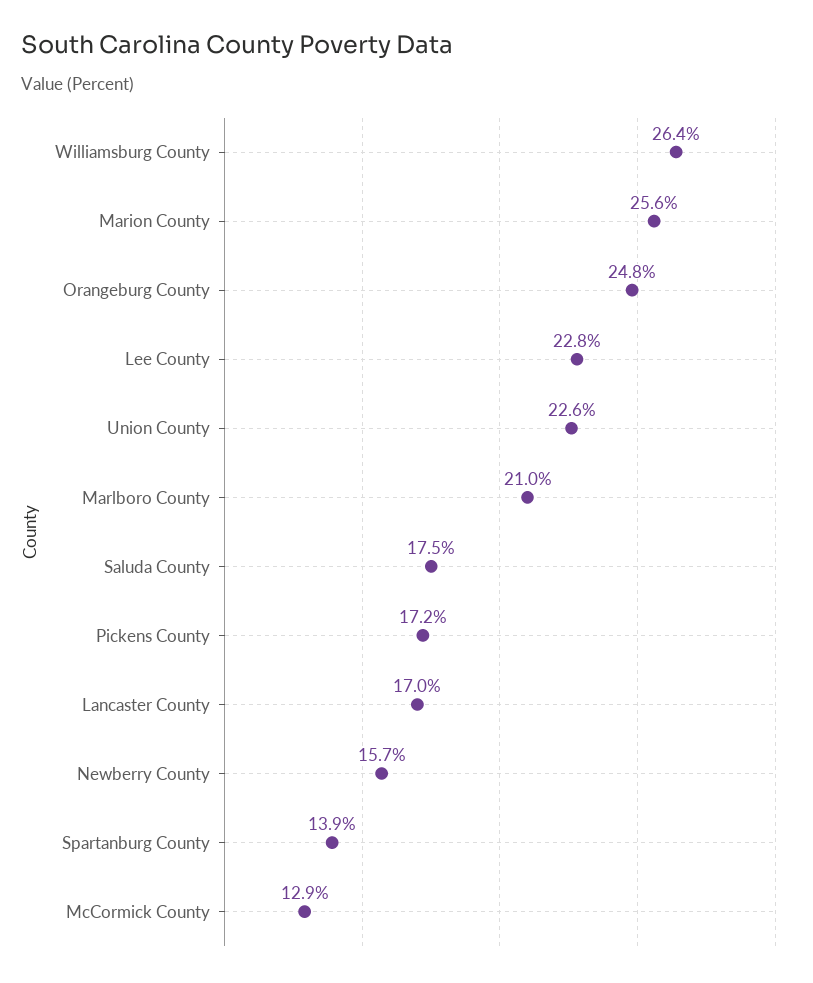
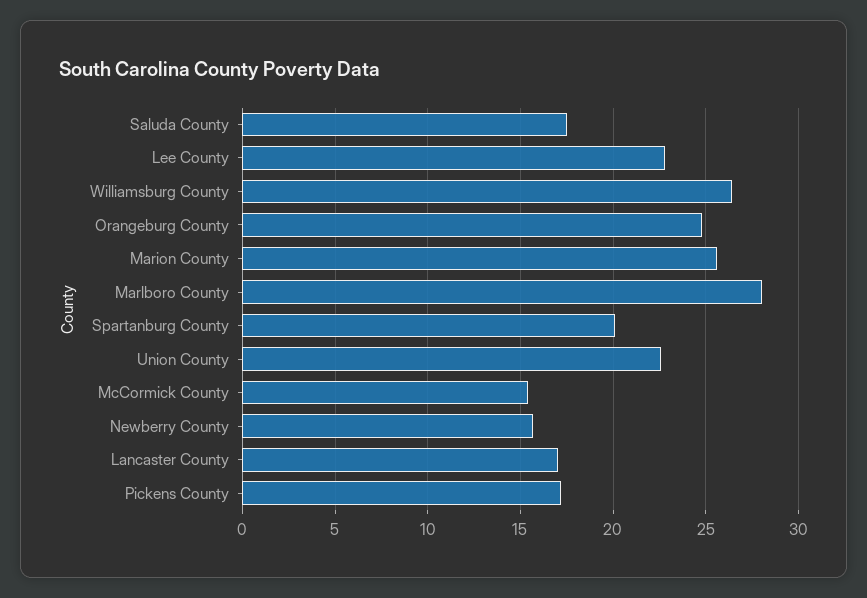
Marlboro County: 21 -> 28
Spartanburg County: 13.9 -> 20
McCormick County: 12.9 -> 15.5

